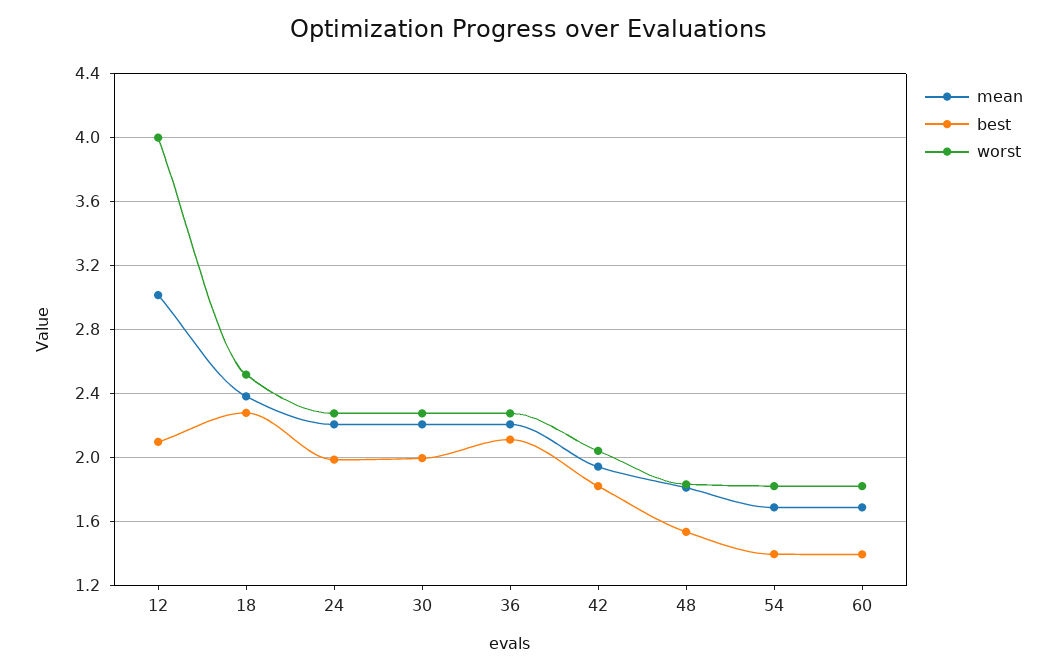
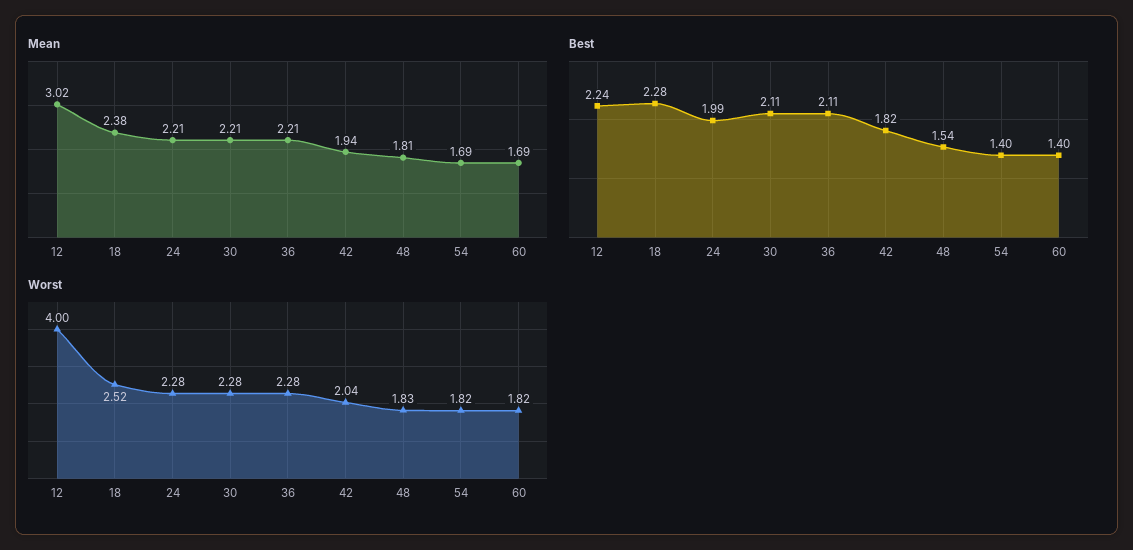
best, 12: 2.1 -> 2.24
best, 30: 2 -> 2.11

